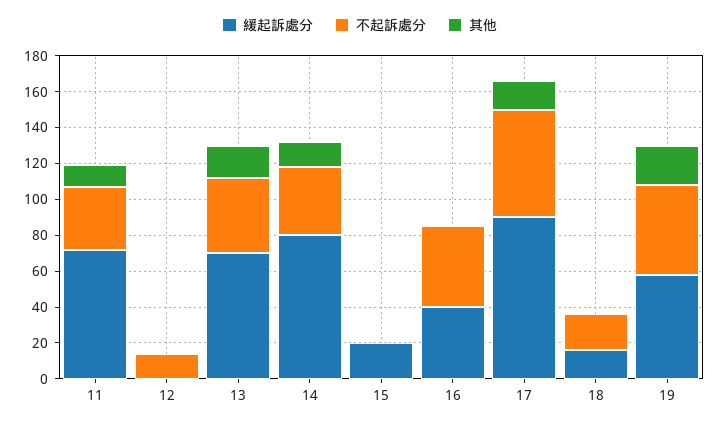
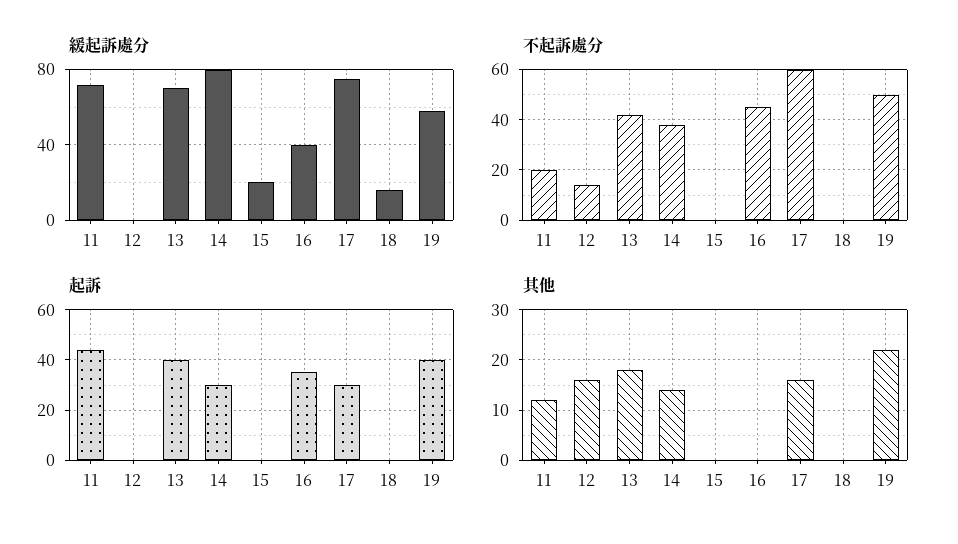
不起訴處分, 11: 35 -> 20
其他, 12: 0 -> 15
緩起訴處分, 17: 90 -> 75
不起訴處分, 18: 20 -> 0
起訴, 11: none -> 45
起訴, 12: none -> 0
起訴, 13: none -> 40
起訴, 14: none -> 30
起訴, 15: none -> 0
起訴, 16: none -> 35
起訴, 17: none -> 30
起訴, 18: none -> 0
起訴, 19: none -> 40

